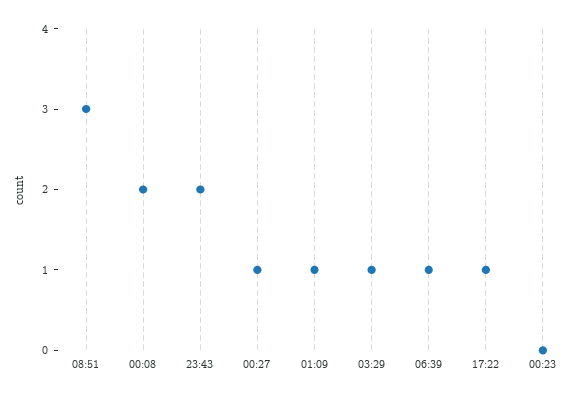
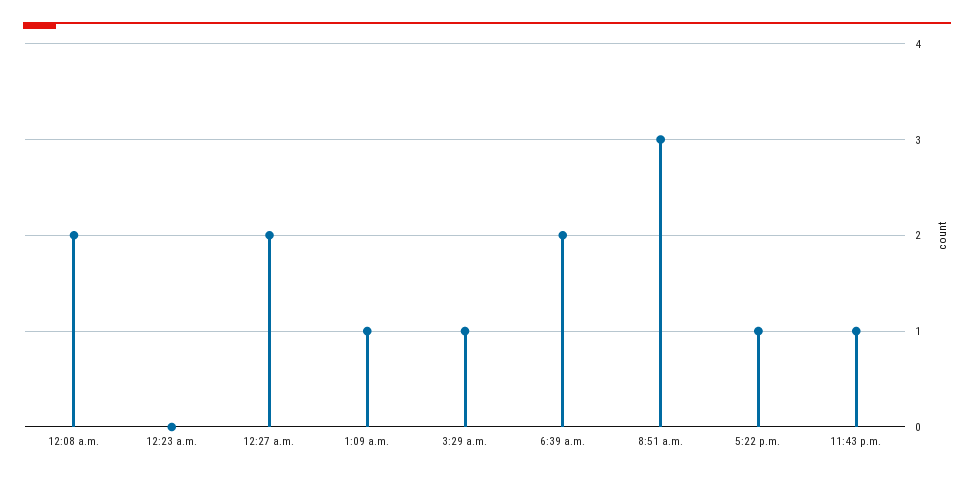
23:43: 2 -> 1
00:27: 1 -> 2
06:39: 1 -> 2

